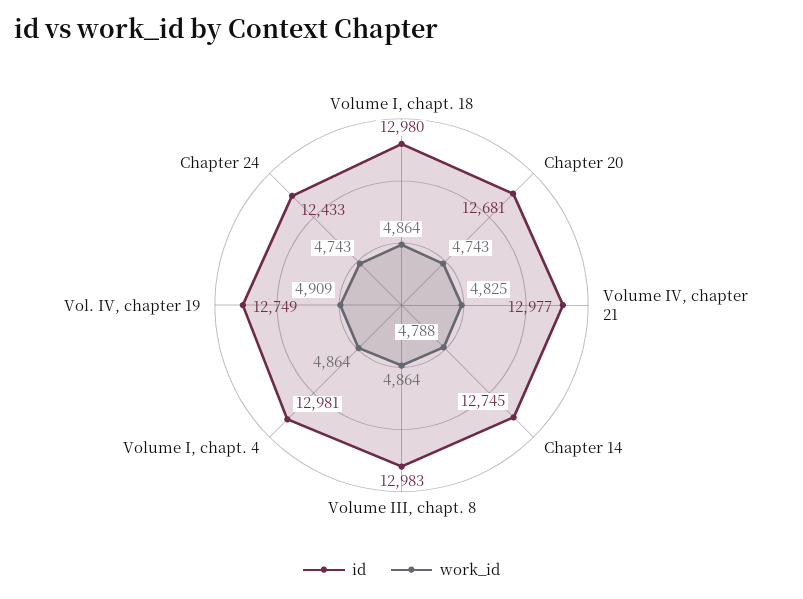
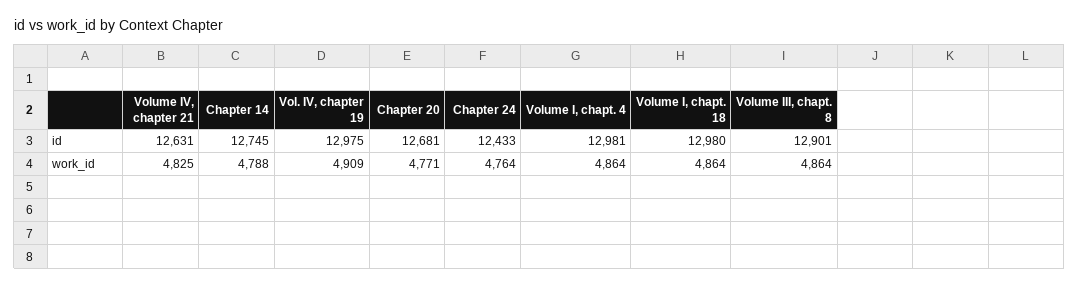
work_id, Chapter 20: 4743 -> 4771
id, Volume IV, chapter 21: 12977 -> 12631
id, Volume III, chapt. 8: 12983 -> 12901
id, Vol. IV, chapter 19: 12749 -> 12975
work_id, Chapter 24: 4743 -> 4764

